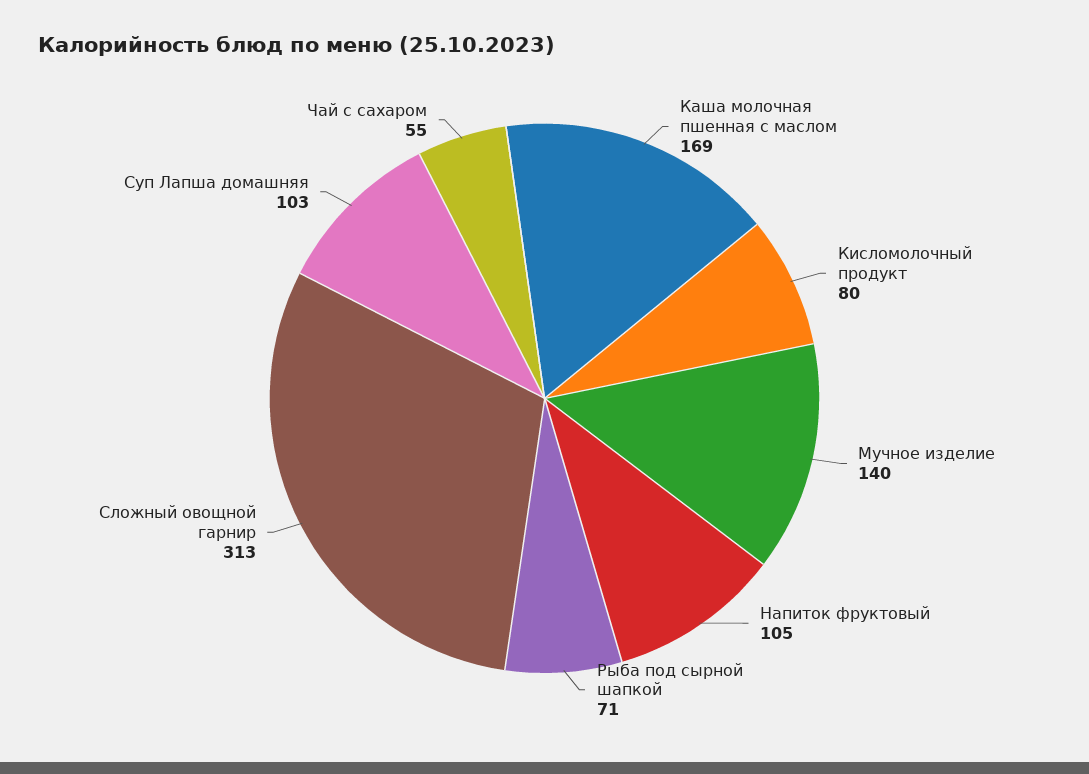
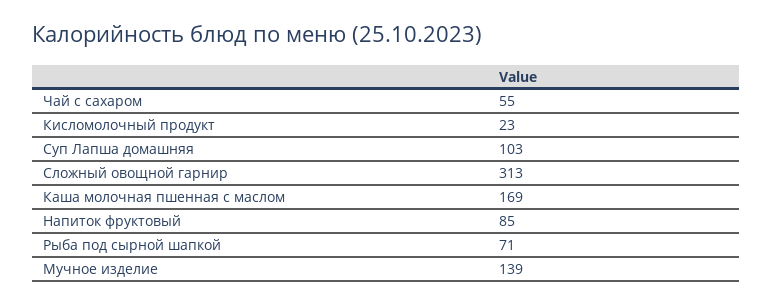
Кисломолочный продукт: 80 -> 23
Мучное изделие: 140 -> 139
Напиток фруктовый: 105 -> 85

